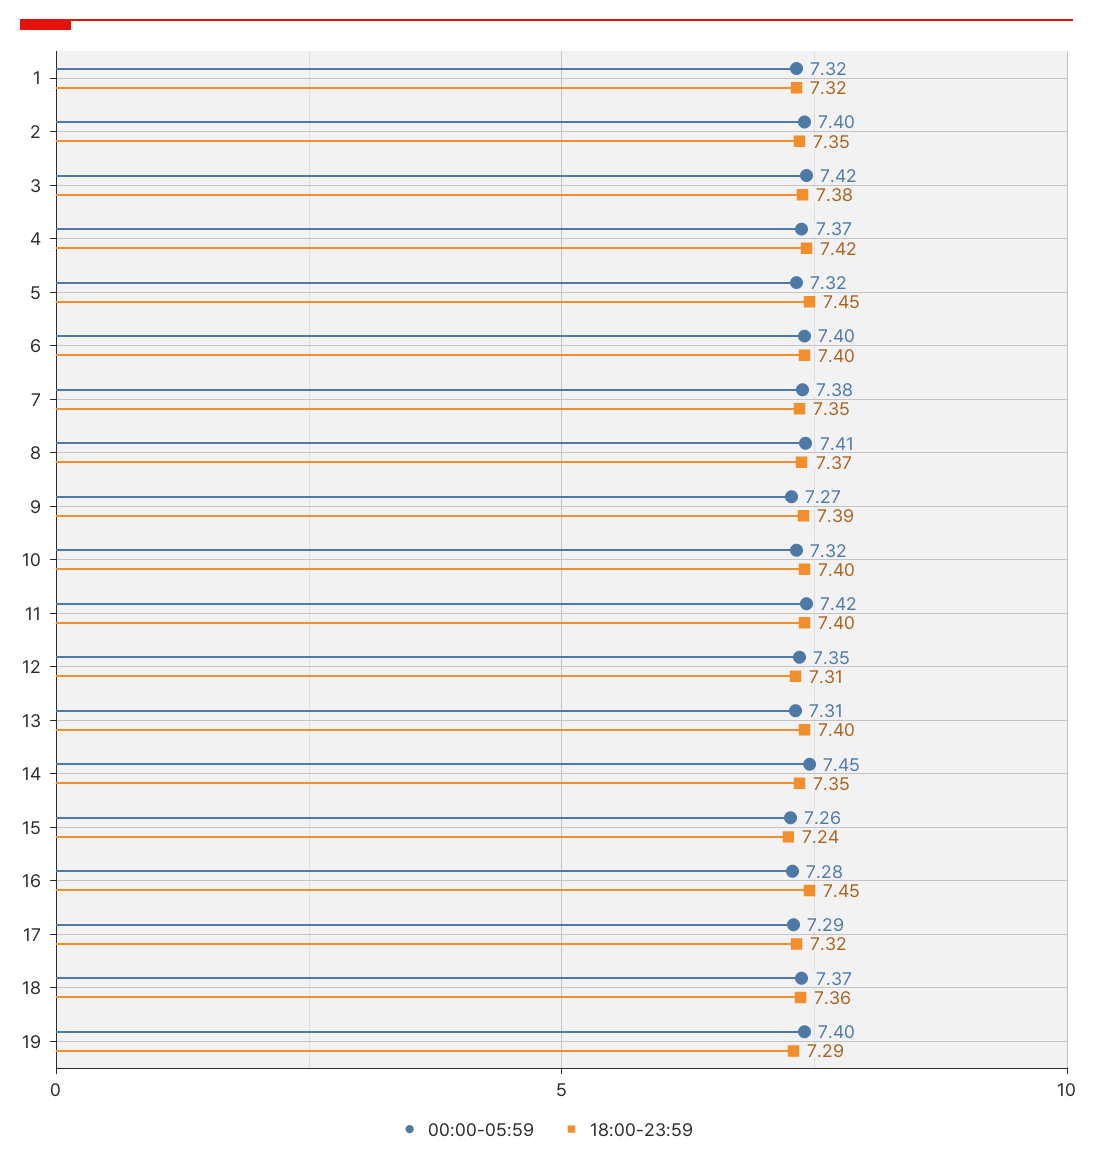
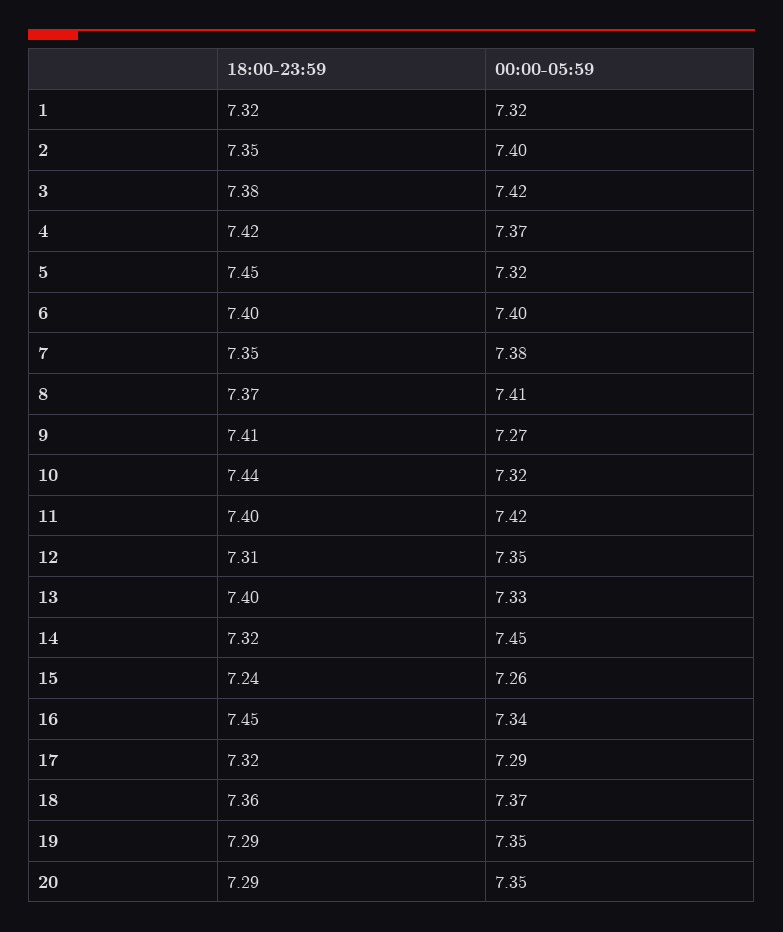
18:00-23:59, 9: 7.39 -> 7.41
18:00-23:59, 10: 7.4 -> 7.44
00:00-05:59, 13: 7.31 -> 7.33
18:00-23:59, 14: 7.35 -> 7.32
00:00-05:59, 16: 7.28 -> 7.34
00:00-05:59, 19: 7.4 -> 7.35
18:00-23:59, 20: none -> 7.29
00:00-05:59, 20: none -> 7.35

